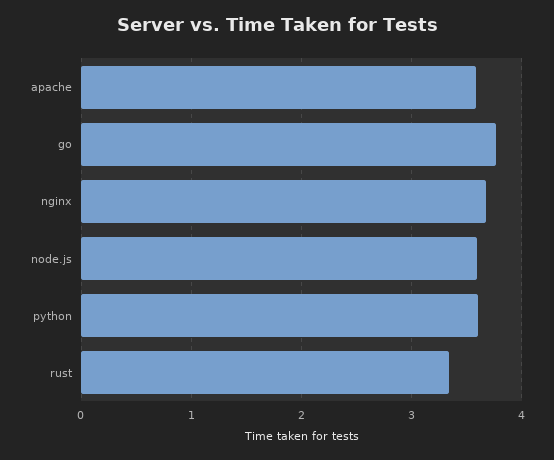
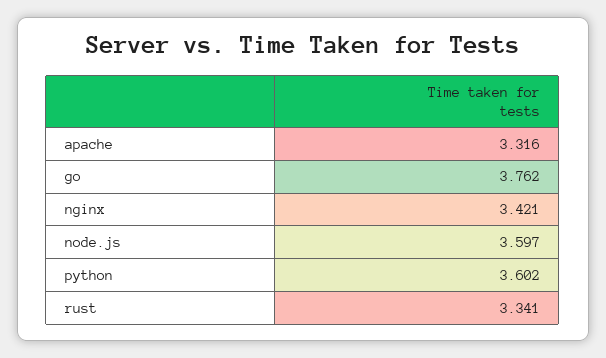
apache: 3.6 -> 3.316
nginx: 3.7 -> 3.421

